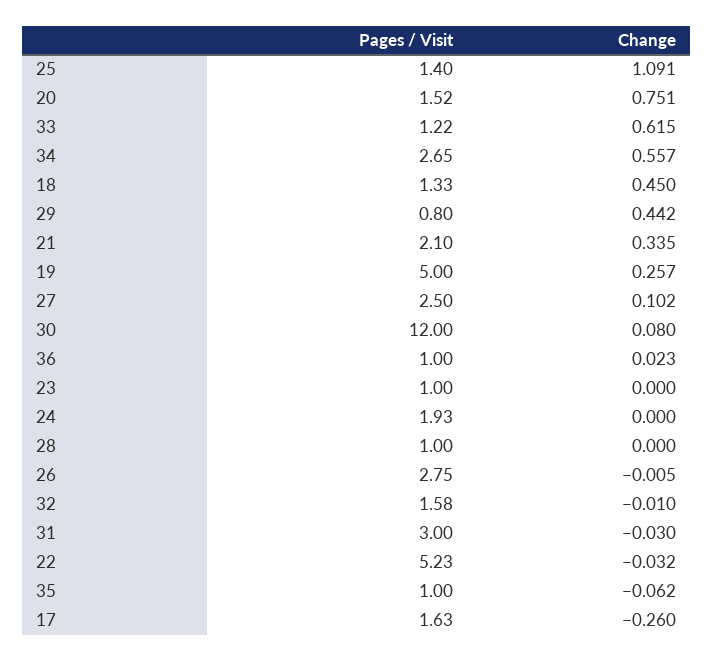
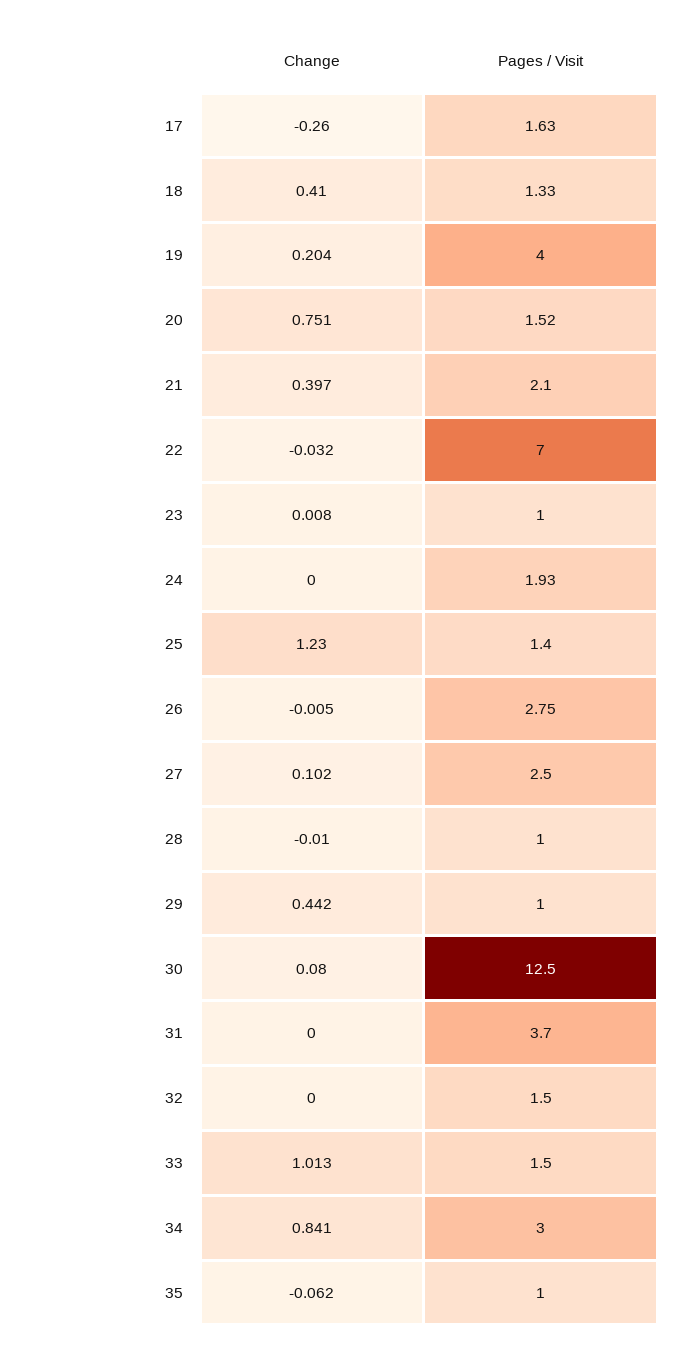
Change, 25: 1.091 -> 1.23
Pages / Visit, 33: 1.22 -> 1.5
Change, 33: 0.615 -> 1.013
Pages / Visit, 34: 2.65 -> 3
Change, 34: 0.557 -> 0.841
Change, 18: 0.45 -> 0.41
Pages / Visit, 29: 0.8 -> 1
Change, 21: 0.335 -> 0.397
Pages / Visit, 19: 5 -> 4
Change, 19: 0.257 -> 0.204
Pages / Visit, 30: 12 -> 12.5
Pages / Visit, 36: 1 -> none
Change, 36: 0.023 -> none
Change, 23: 0 -> 0.008
Change, 28: 0 -> -0.01
Pages / Visit, 32: 1.58 -> 1.5
Change, 32: -0.01 -> 0
Pages / Visit, 31: 3 -> 3.7
Change, 31: -0.03 -> 0
Pages / Visit, 22: 5.23 -> 7

